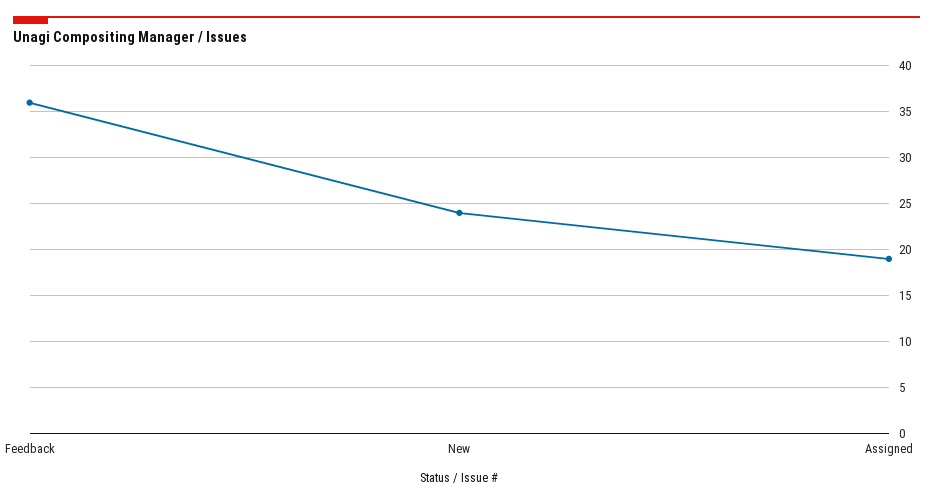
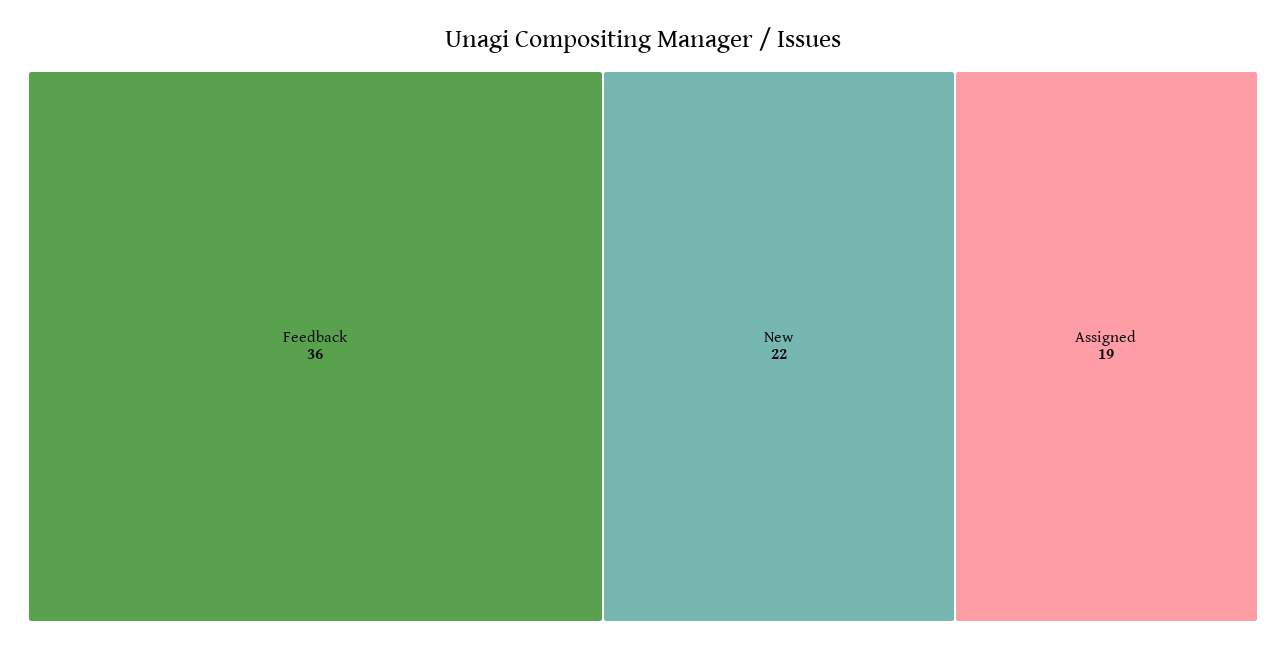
New: 24 -> 22

